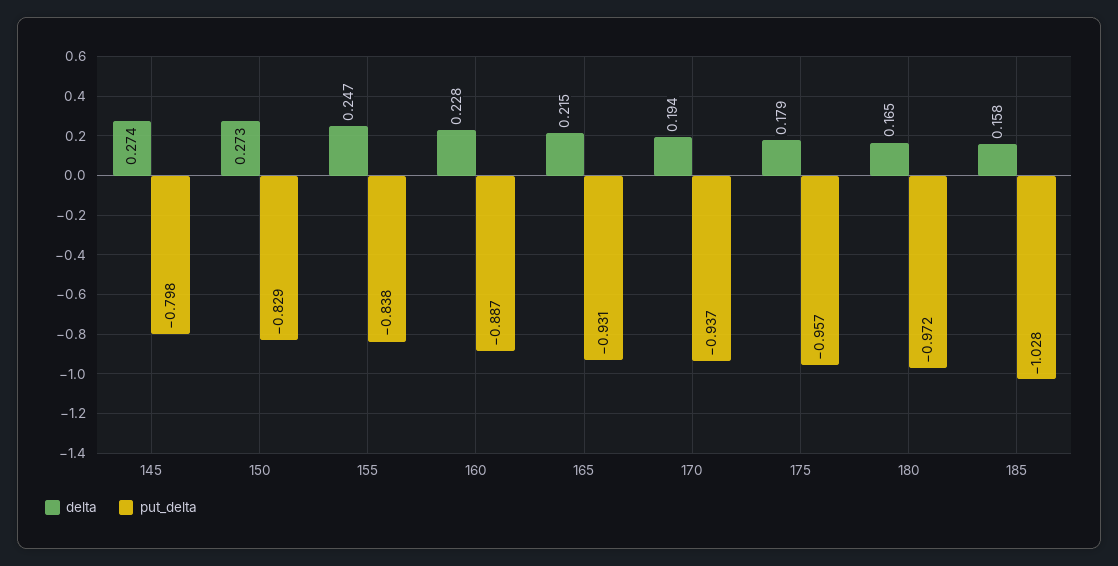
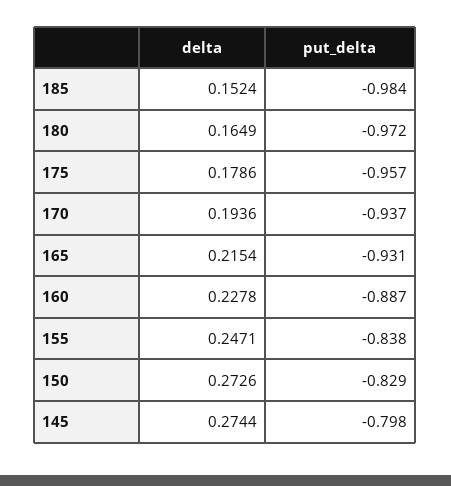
delta, 185: 0.158 -> 0.1524
put_delta, 185: -1.028 -> -0.984

